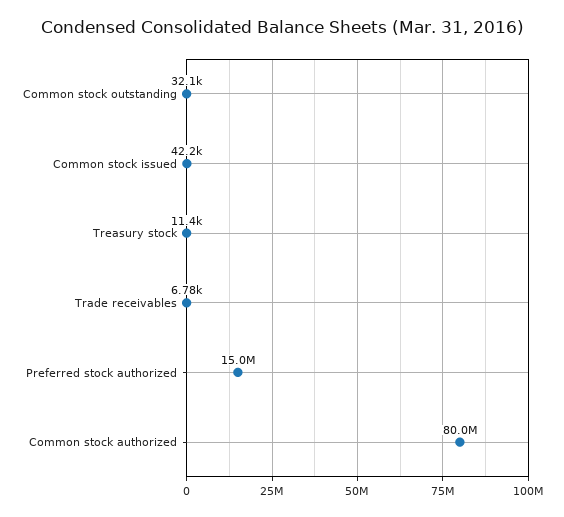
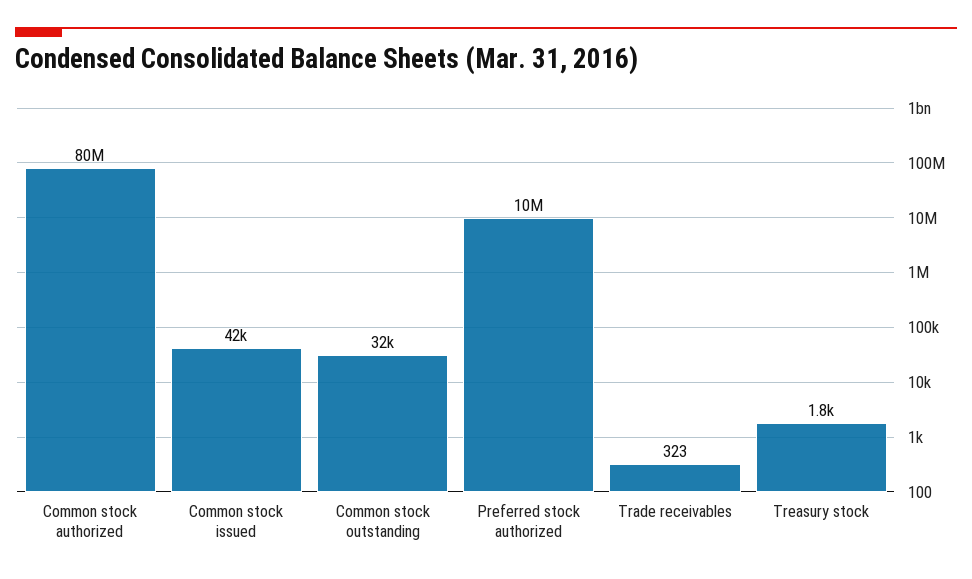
Treasury stock: 11400 -> 1800
Trade receivables: 6780 -> 323
Preferred stock authorized: 15000000 -> 10000000

